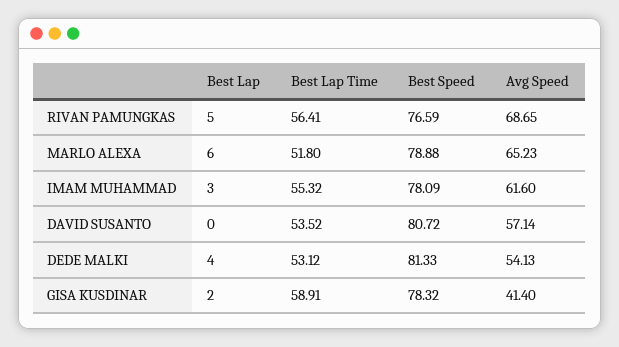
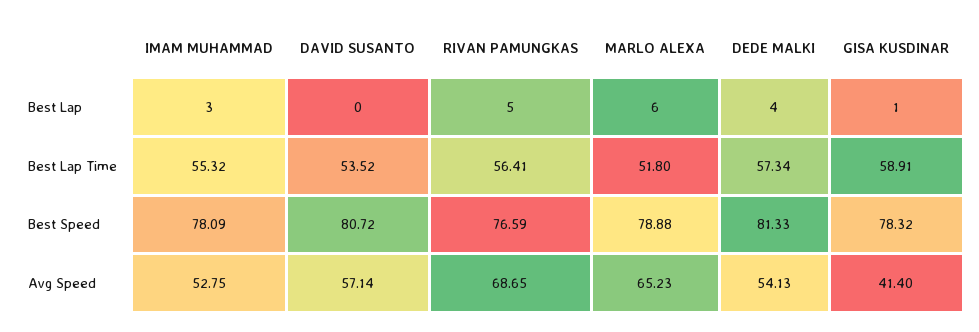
Avg Speed, IMAM MUHAMMAD: 61.6 -> 52.75
Best Lap Time, DEDE MALKI: 53.12 -> 57.34
Best Lap, GISA KUSDINAR: 2 -> 1

